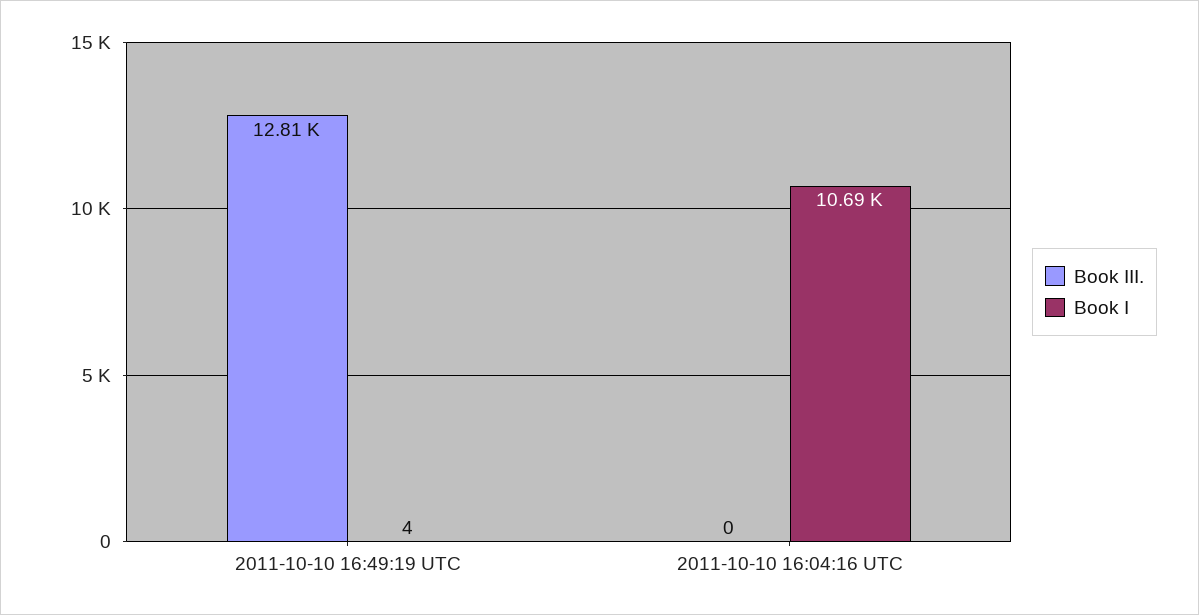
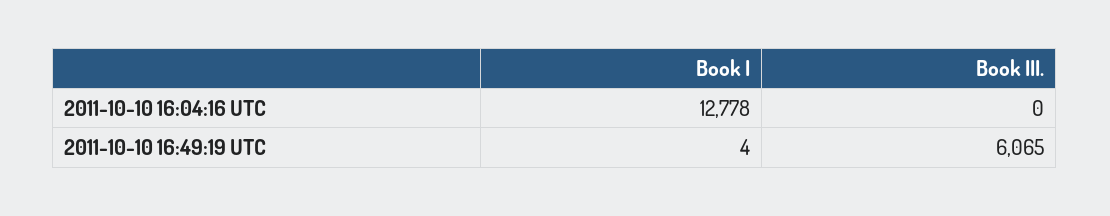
Book III., 2011-10-10 16:49:19 UTC: 12810 -> 6065
Book I, 2011-10-10 16:04:16 UTC: 10690 -> 12778

